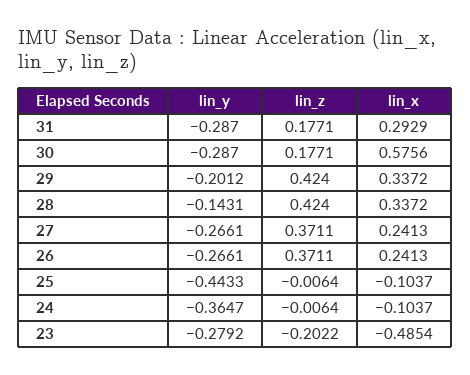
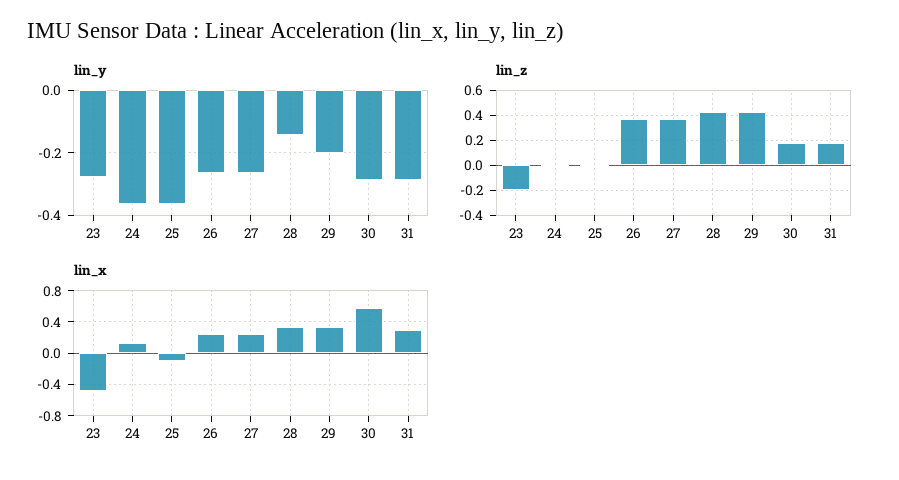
lin_y, 25: -0.4433 -> -0.36
lin_x, 24: -0.1037 -> 0.1

